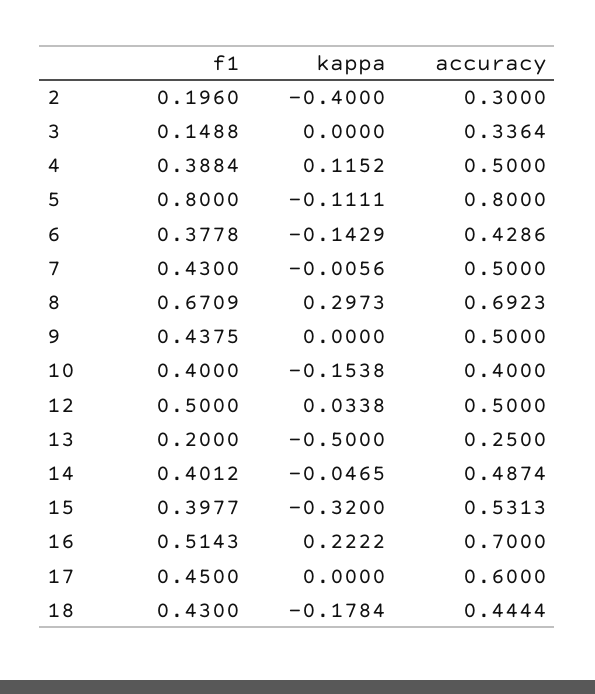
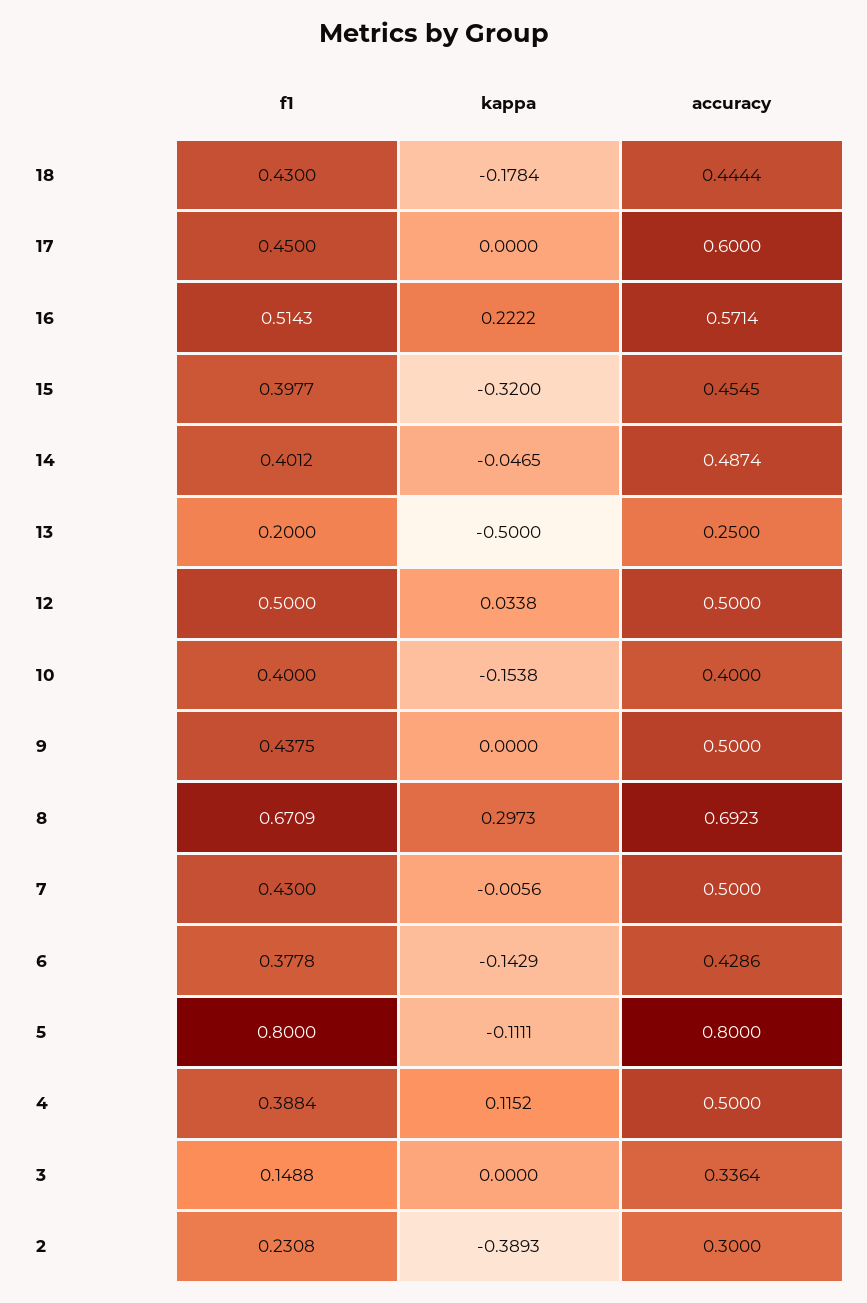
f1, 2: 0.196 -> 0.2308
kappa, 2: -0.4 -> -0.3893
accuracy, 15: 0.5313 -> 0.4545
accuracy, 16: 0.7 -> 0.5714

